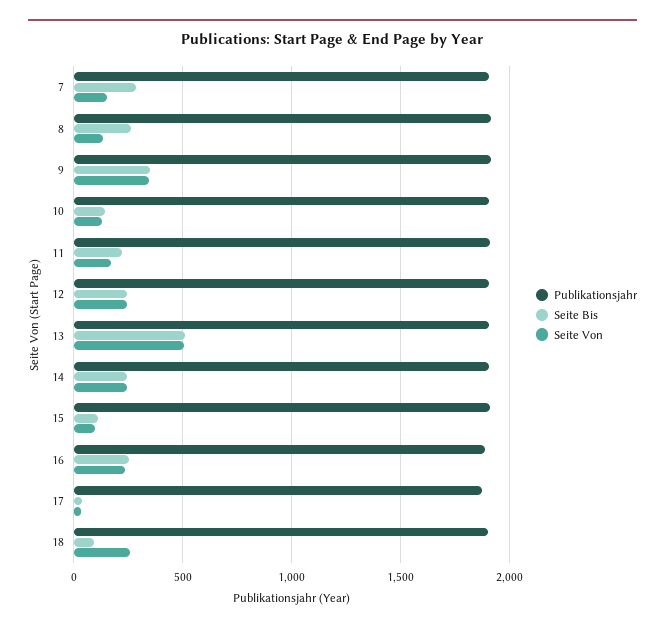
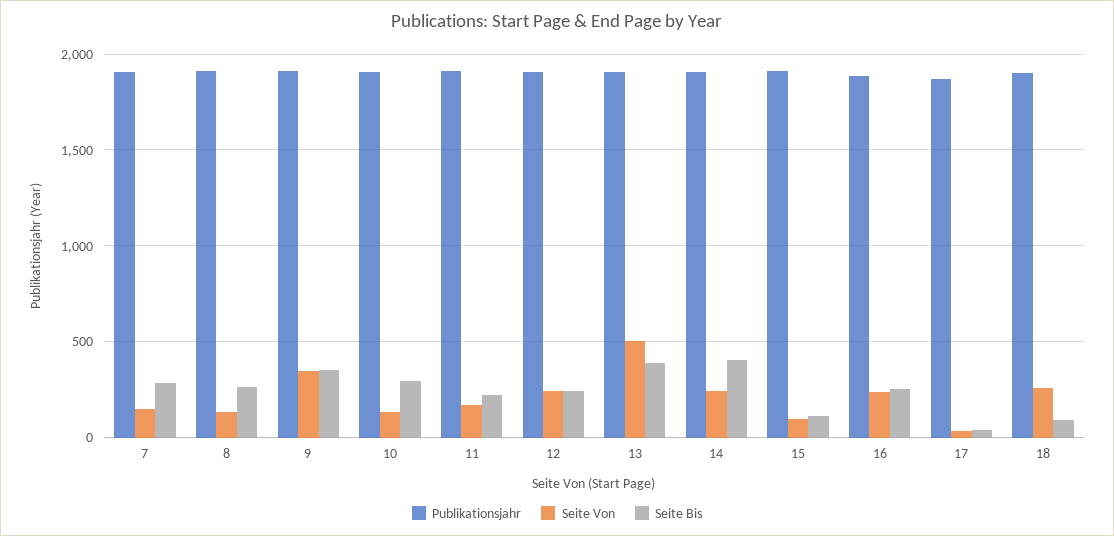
Seite Bis, 10: 150 -> 300
Seite Bis, 13: 500 -> 400
Seite Bis, 14: 250 -> 400

